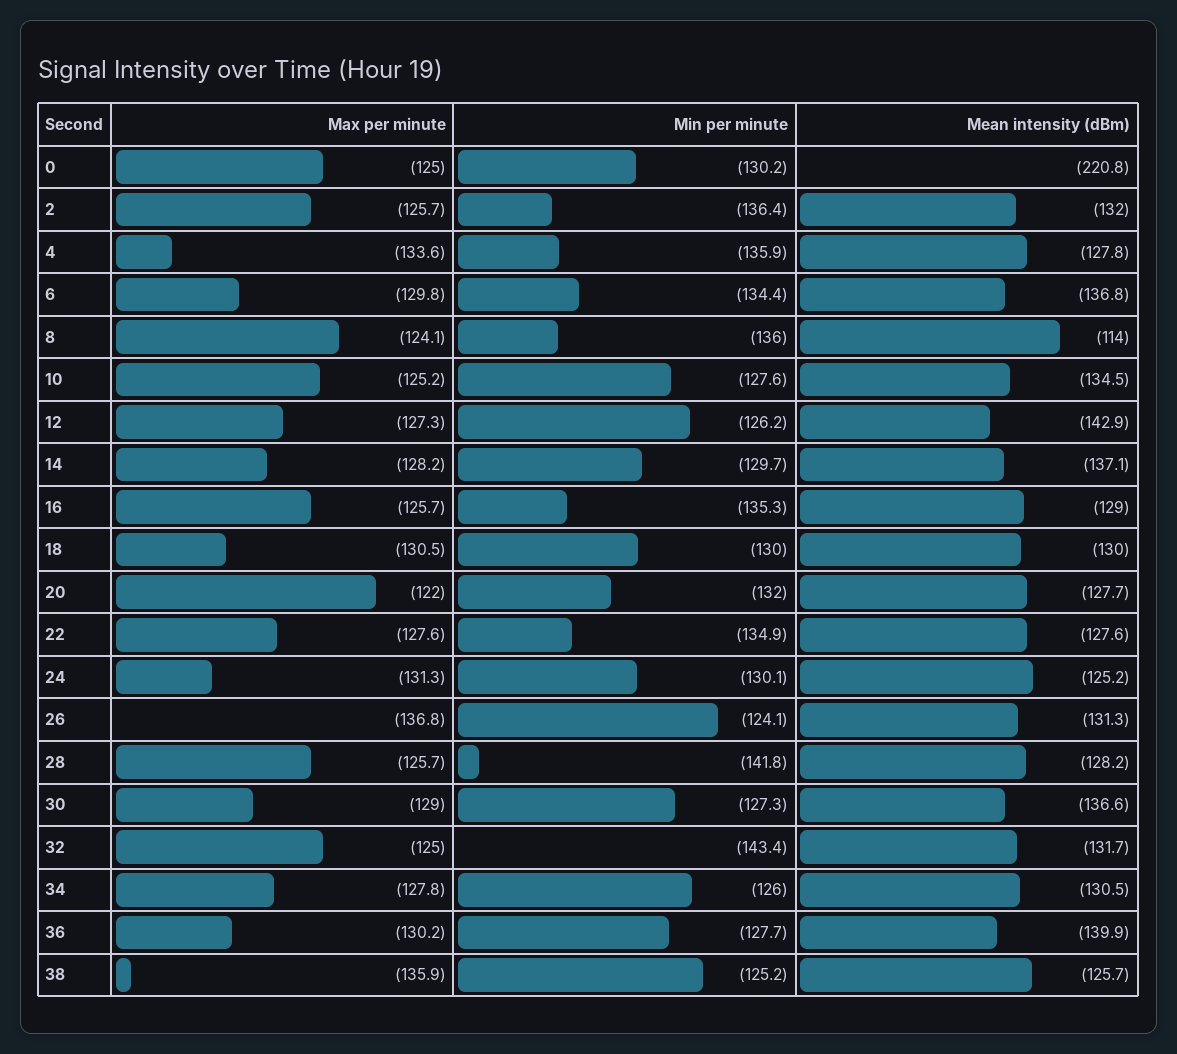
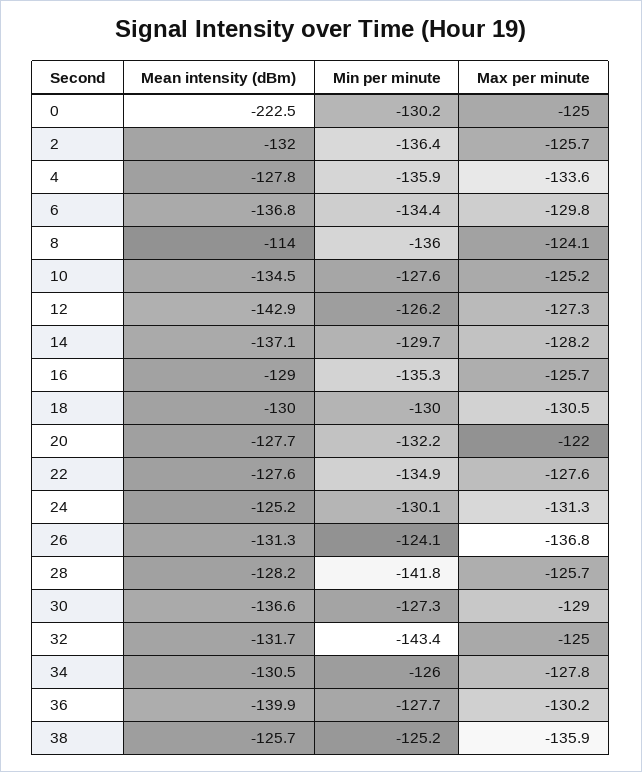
Mean intensity (dBm), 0: -220.8 -> -222.5
Min per minute, 20: -132 -> -132.2

